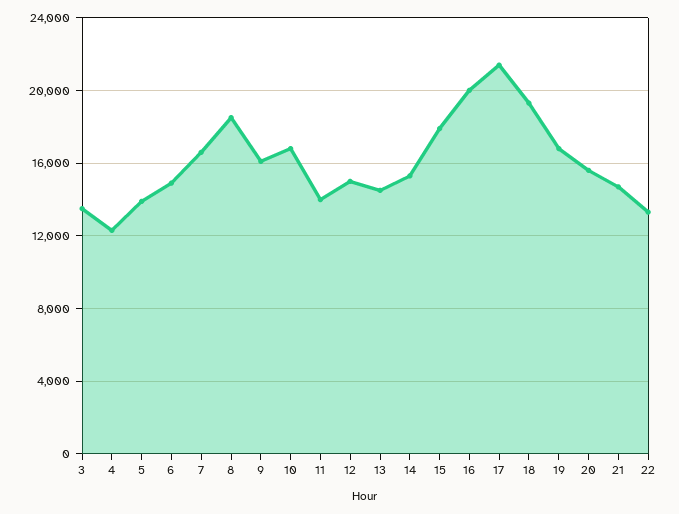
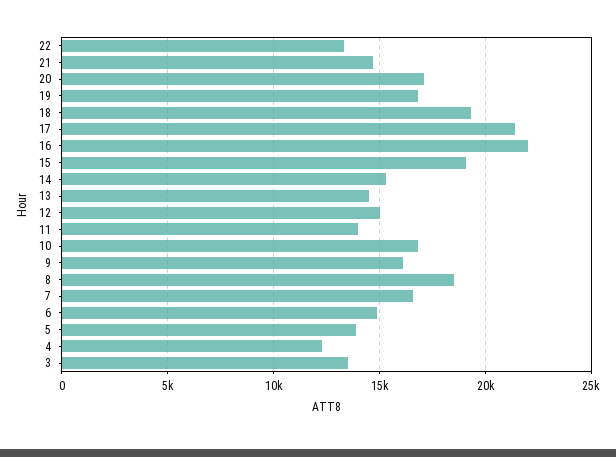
15: 18000 -> 19000
16: 20000 -> 22000
20: 15500 -> 17000

